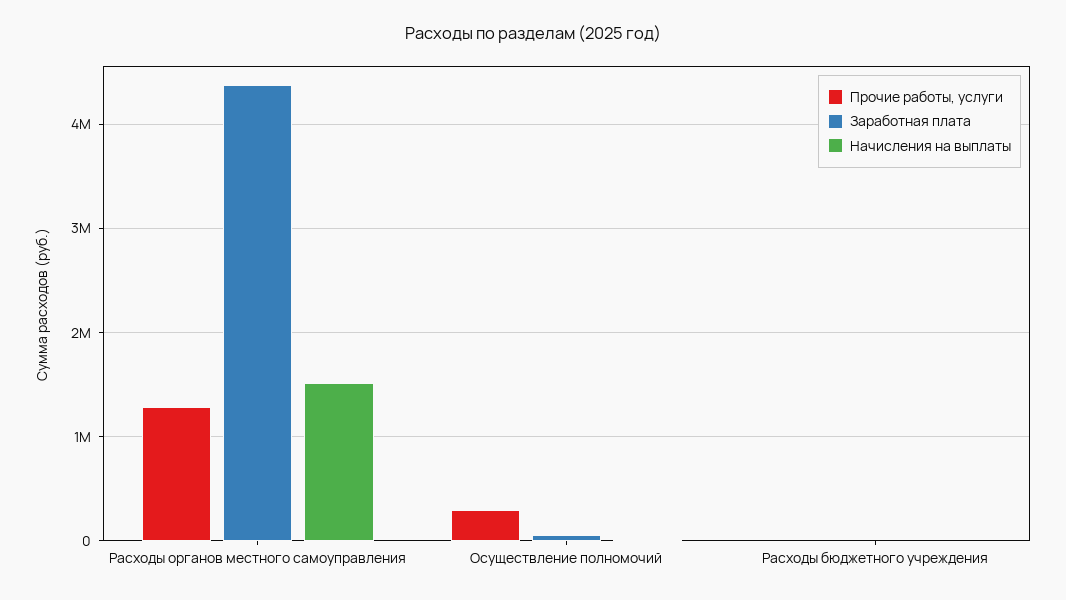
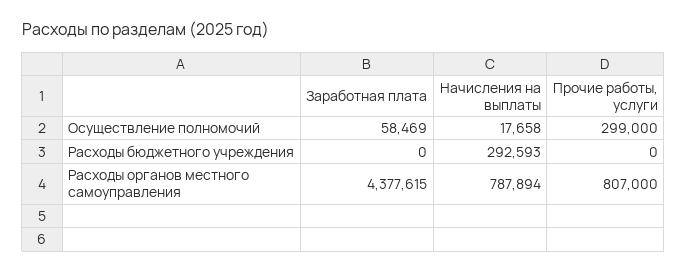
Прочие работы, услуги, Расходы органов местного самоуправления: 1300000 -> 807000
Начисления на выплаты, Расходы органов местного самоуправления: 1500000 -> 787894
Начисления на выплаты, Расходы бюджетного учреждения: 0 -> 292593

